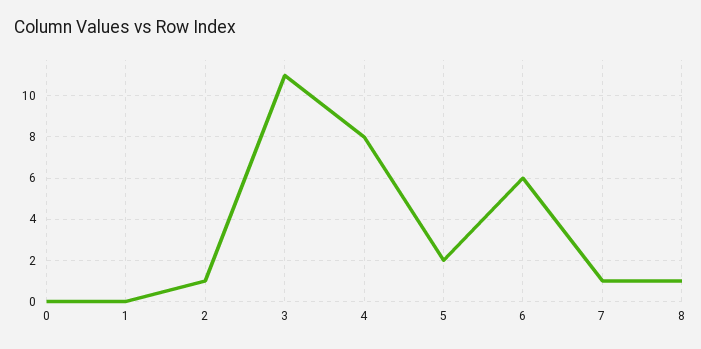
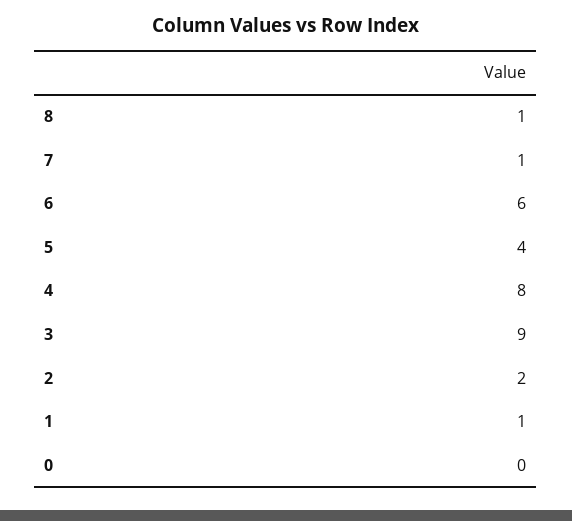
1: 0 -> 1
2: 1 -> 2
3: 11 -> 9
5: 2 -> 4

